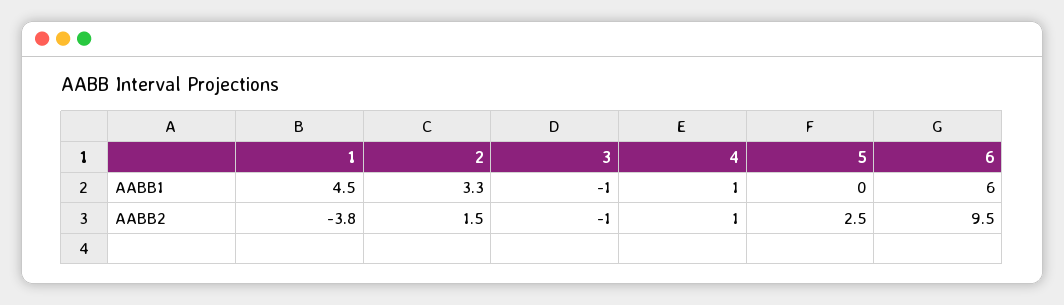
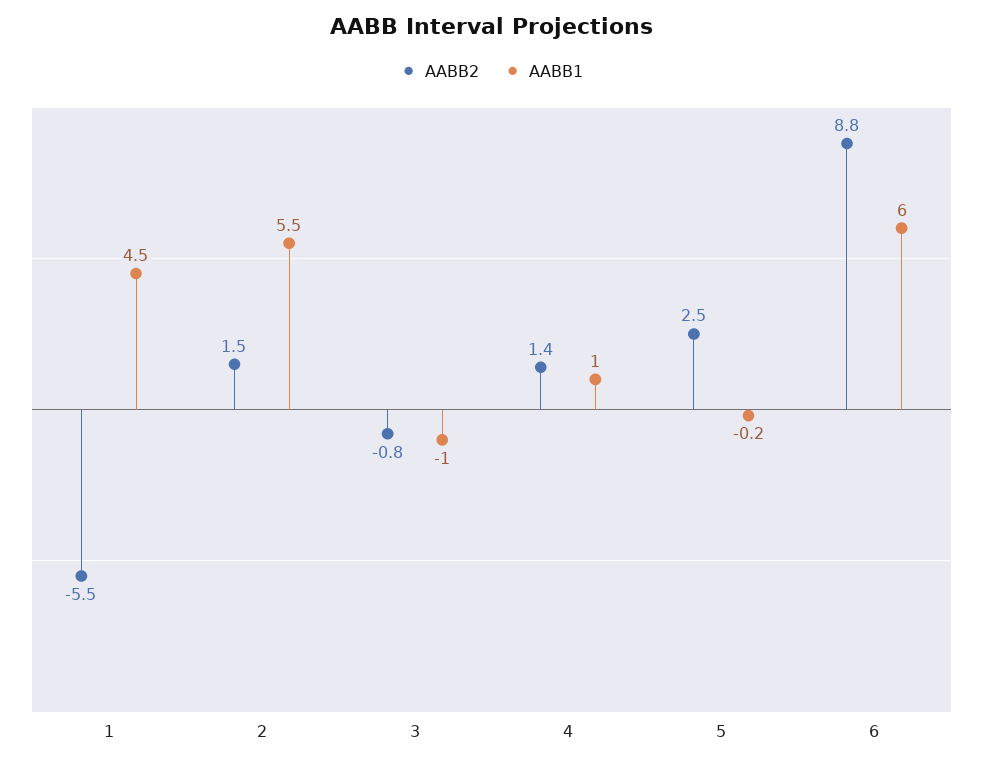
AABB1, 2: 3.3 -> 5.5
AABB1, 5: 0 -> -0.2
AABB2, 1: -3.8 -> -5.5
AABB2, 3: -1 -> -0.8
AABB2, 4: 1 -> 1.4
AABB2, 6: 9.5 -> 8.8

